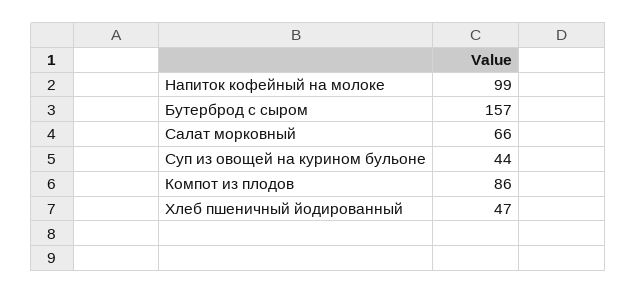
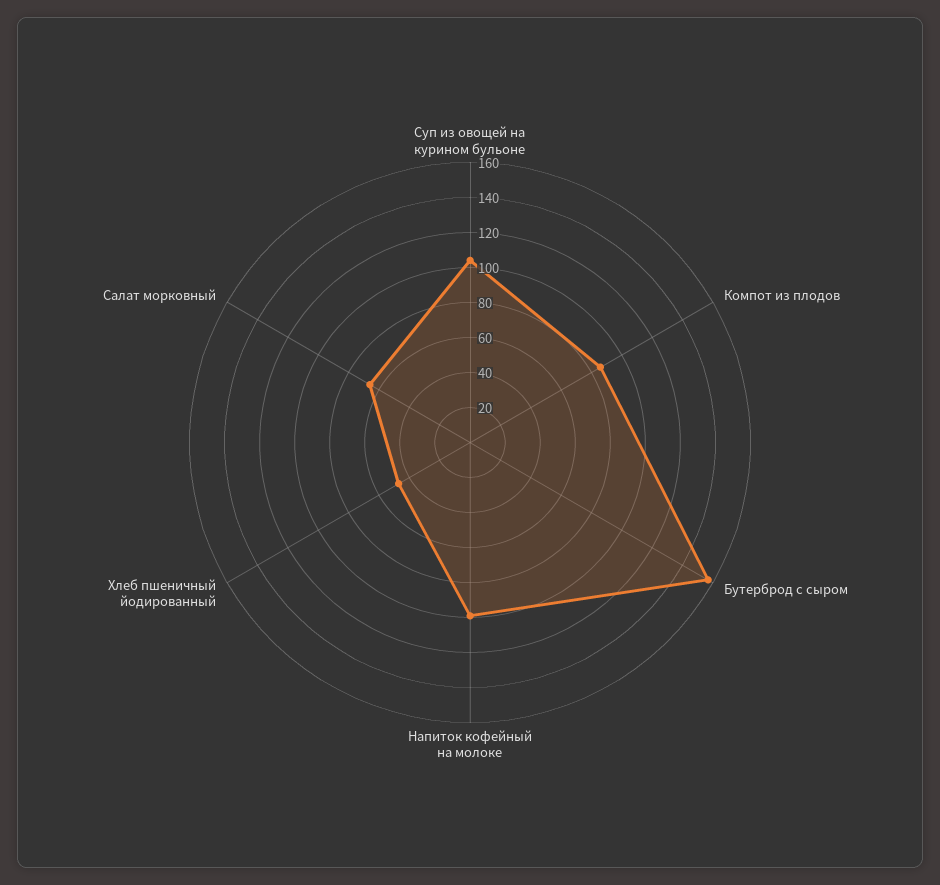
Суп из овощей на курином бульоне: 44 -> 105

